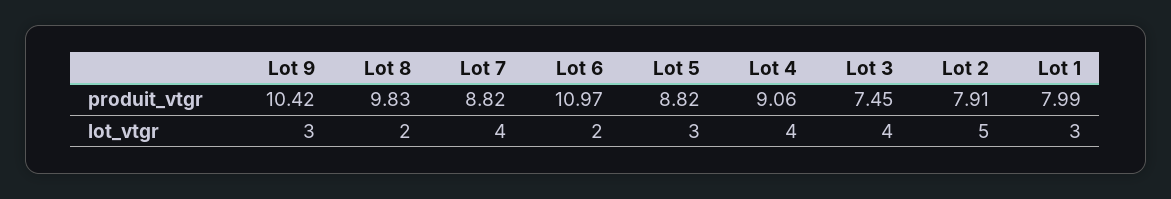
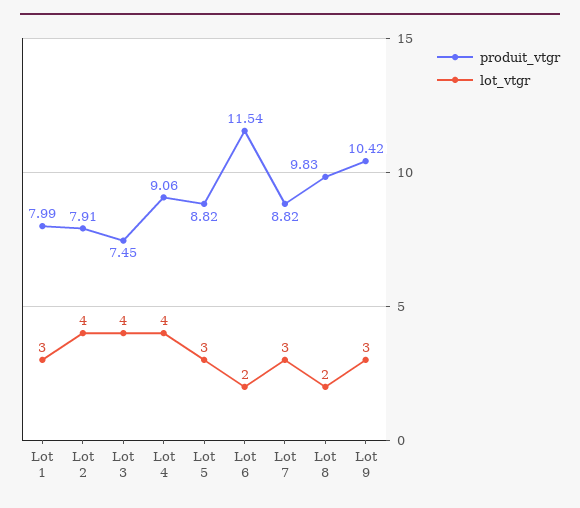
produit_vtgr, Lot 6: 10.97 -> 11.54
lot_vtgr, Lot 7: 4 -> 3
lot_vtgr, Lot 2: 5 -> 4

